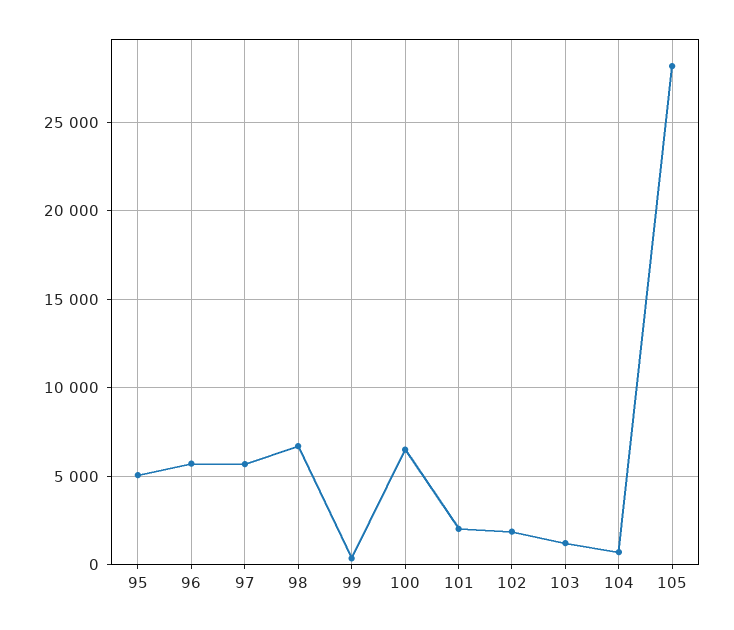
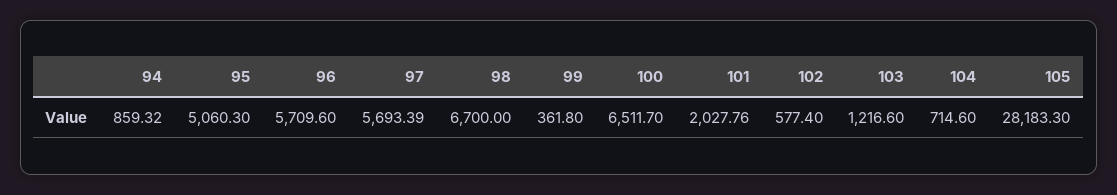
102: 2000 -> 577.4
94: none -> 859.32

